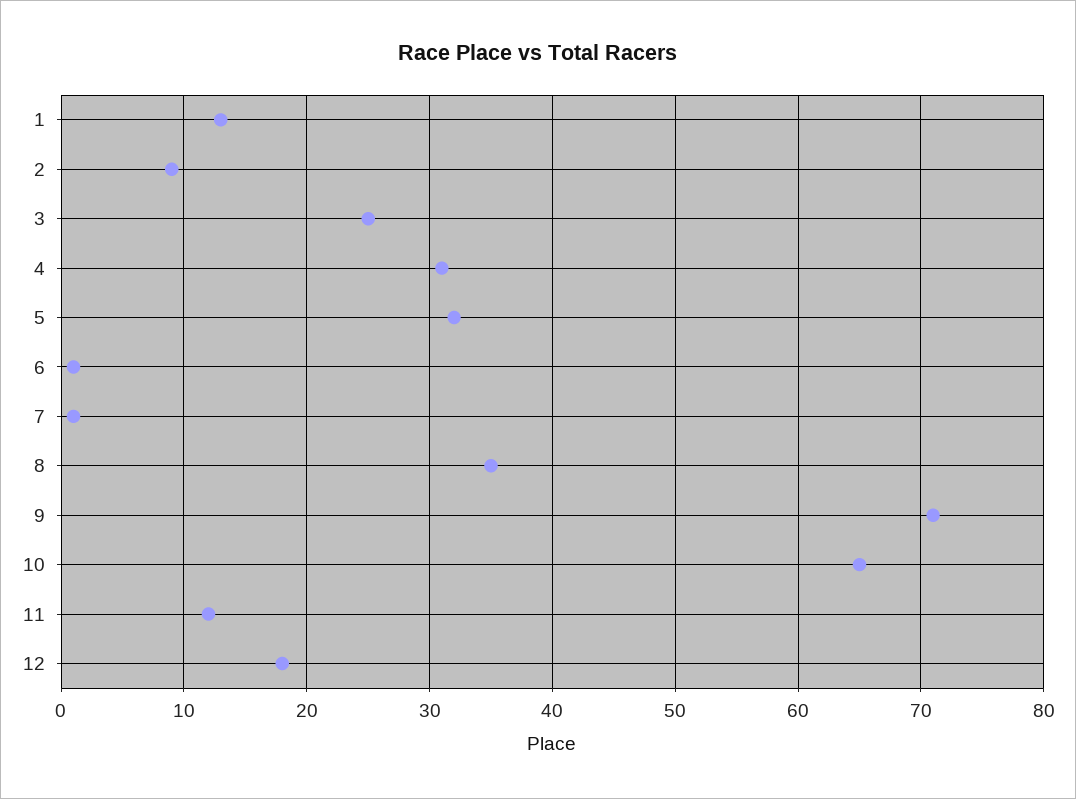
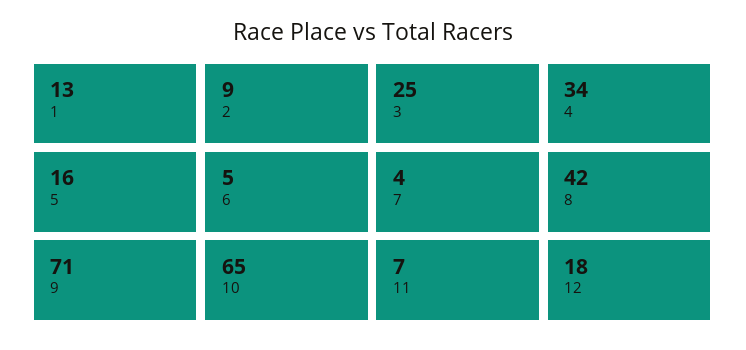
4: 31 -> 34
5: 32 -> 16
6: 1 -> 5
7: 1 -> 4
8: 35 -> 42
11: 12 -> 7

